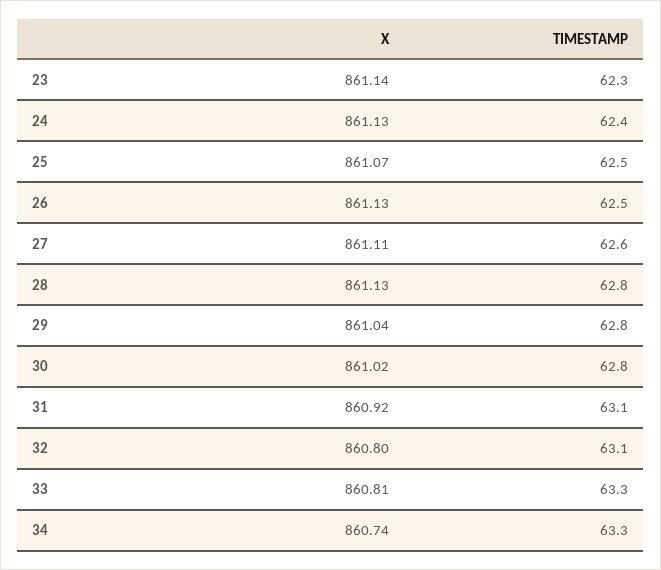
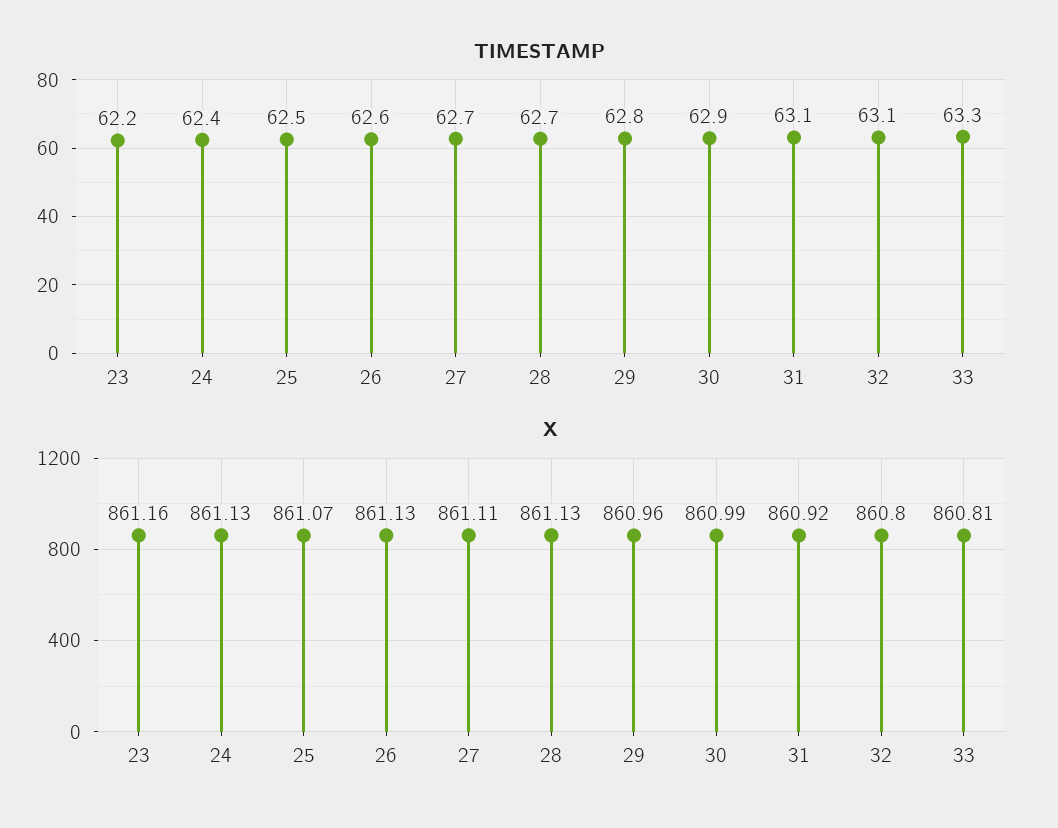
X, 23: 861.14 -> 861.16
TIMESTAMP, 23: 62.3 -> 62.2
TIMESTAMP, 26: 62.5 -> 62.6
TIMESTAMP, 27: 62.6 -> 62.7
TIMESTAMP, 28: 62.8 -> 62.7
X, 29: 861.04 -> 860.96
X, 30: 861.02 -> 860.99
TIMESTAMP, 30: 62.8 -> 62.9
X, 34: 860.74 -> none
TIMESTAMP, 34: 63.3 -> none

